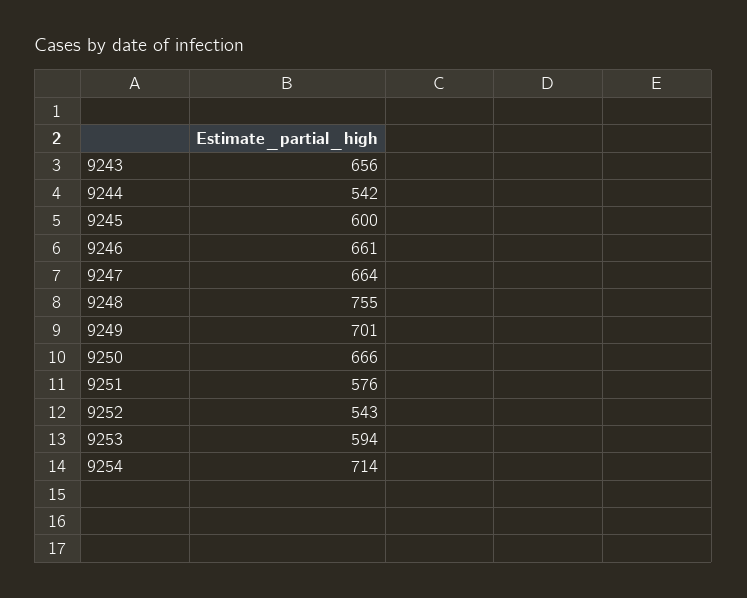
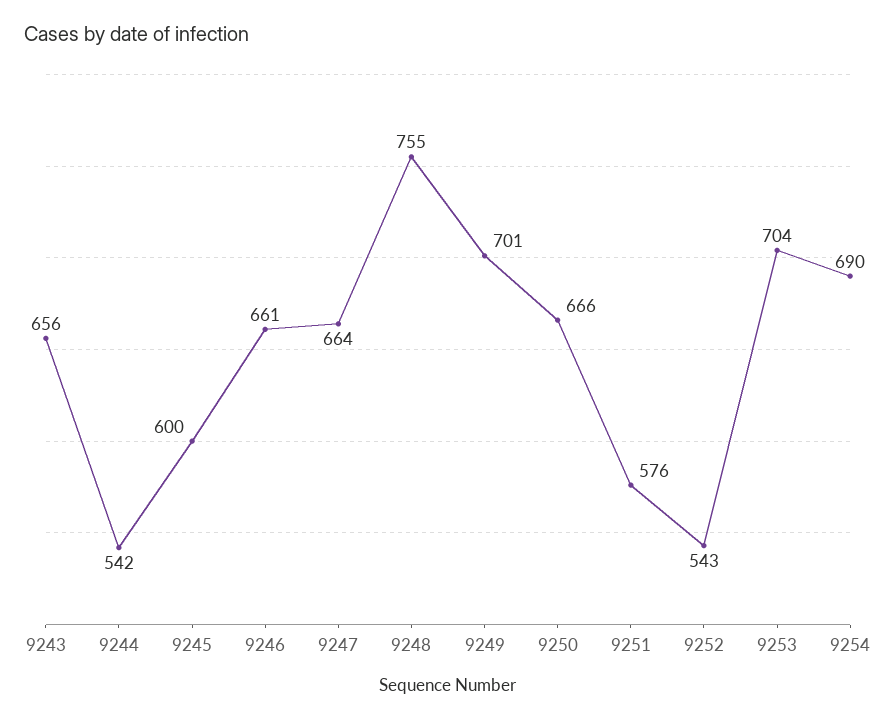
9253: 594 -> 704
9254: 714 -> 690

